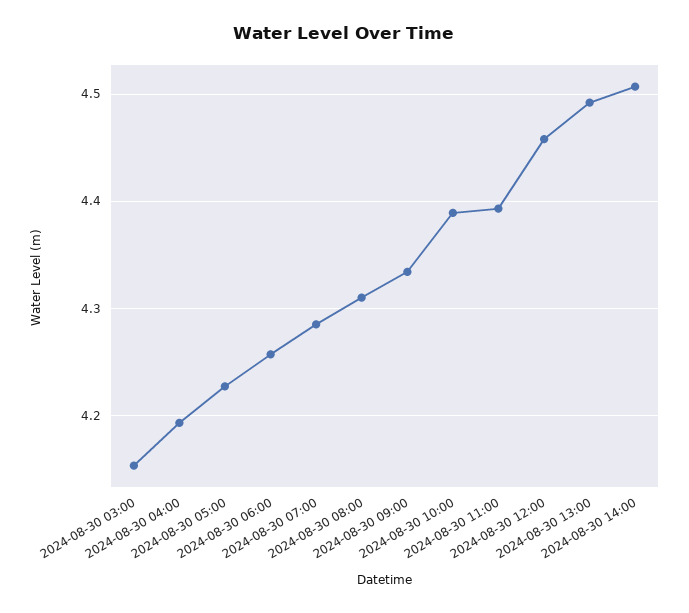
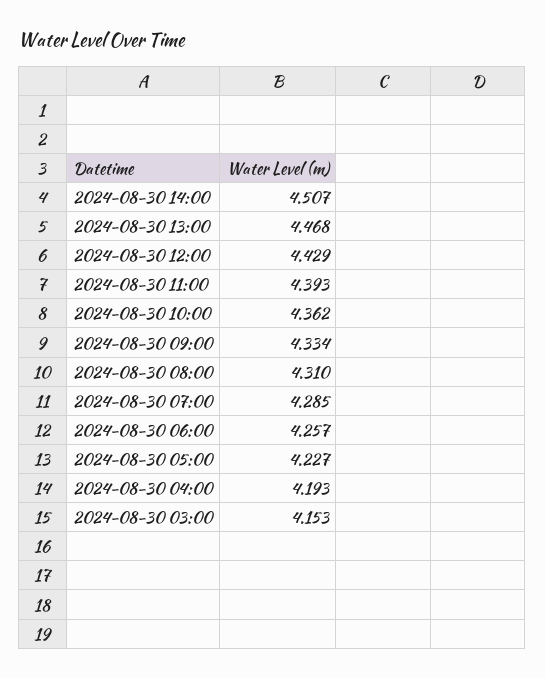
2024-08-30 10:00: 4.39 -> 4.362
2024-08-30 12:00: 4.46 -> 4.429
2024-08-30 13:00: 4.49 -> 4.468

